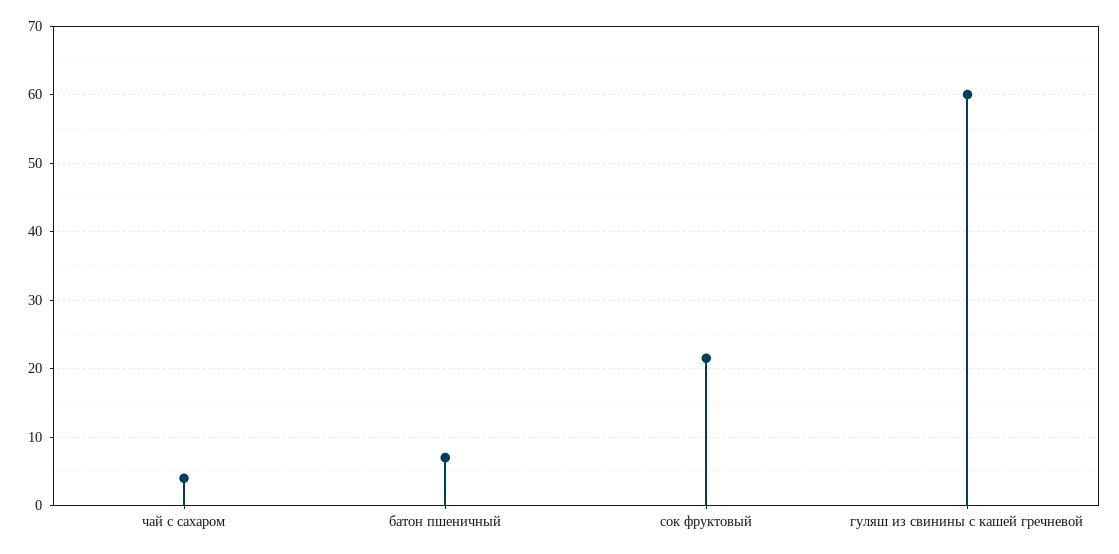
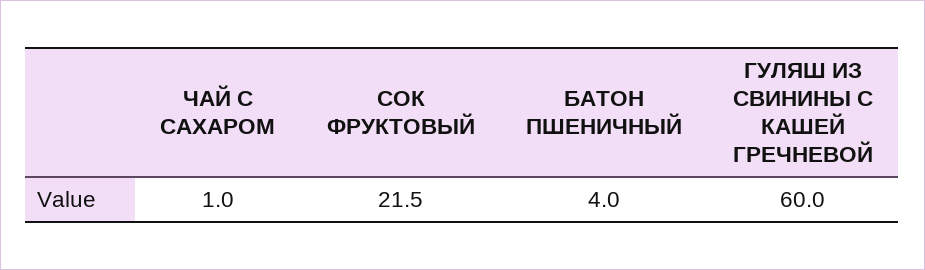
чай с сахаром: 4 -> 1
батон пшеничный: 7 -> 4

